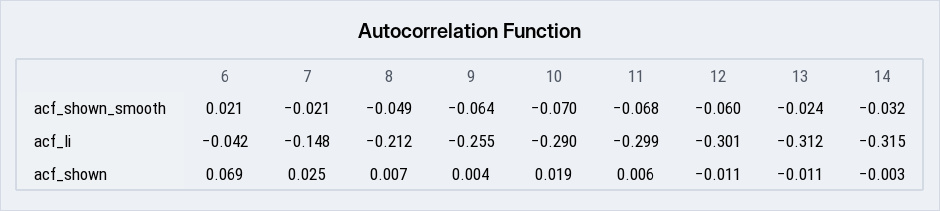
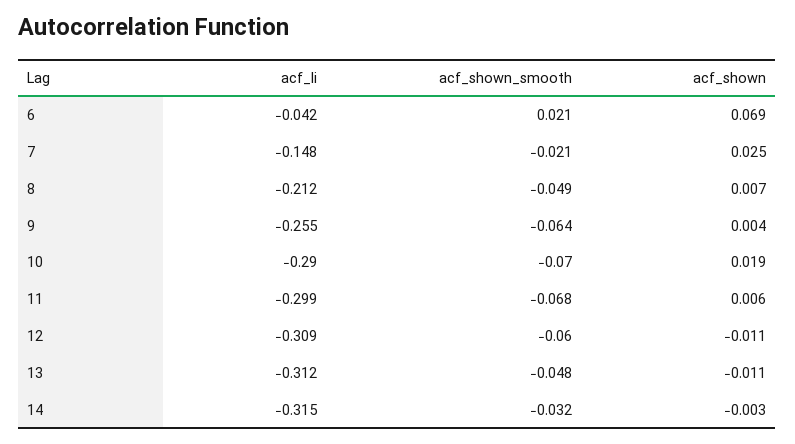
13, acf_shown_smooth: -0.024 -> -0.048
12, acf_li: -0.301 -> -0.309

